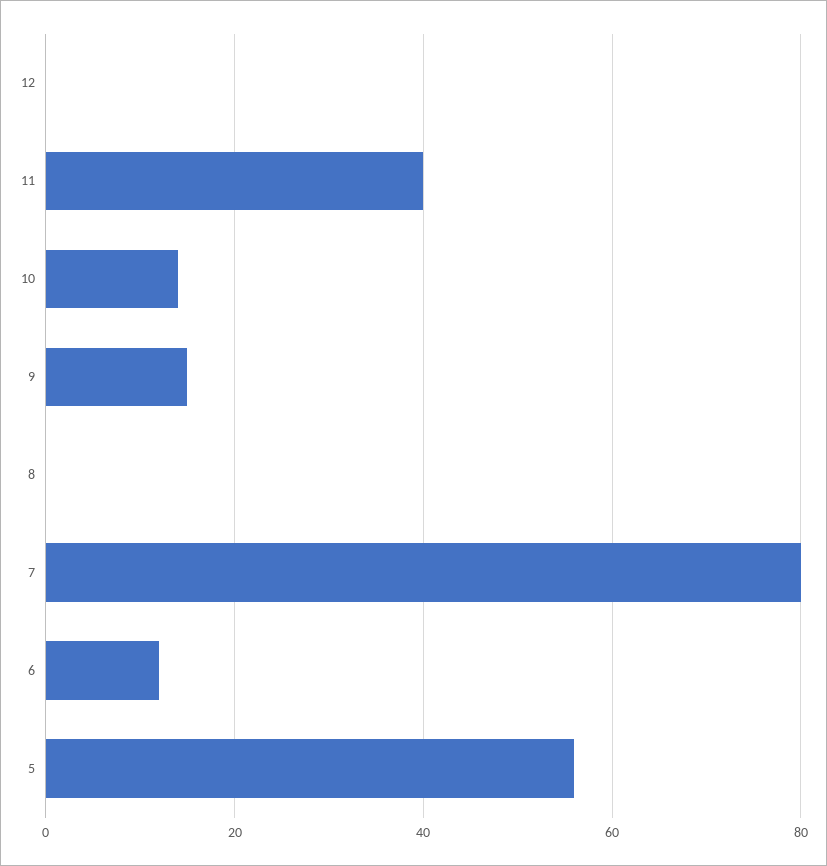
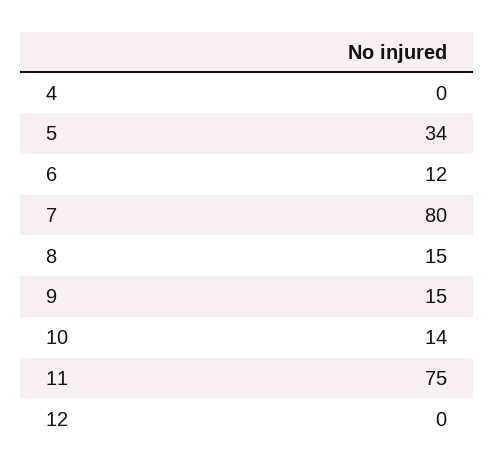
11: 40 -> 75
8: 0 -> 15
5: 55 -> 34
4: none -> 0

